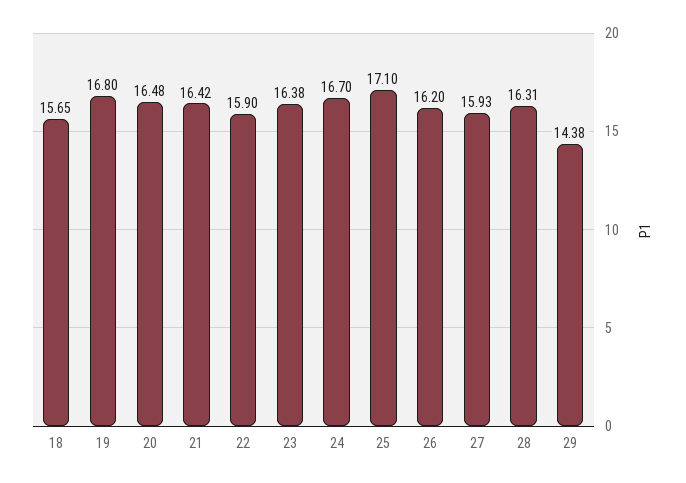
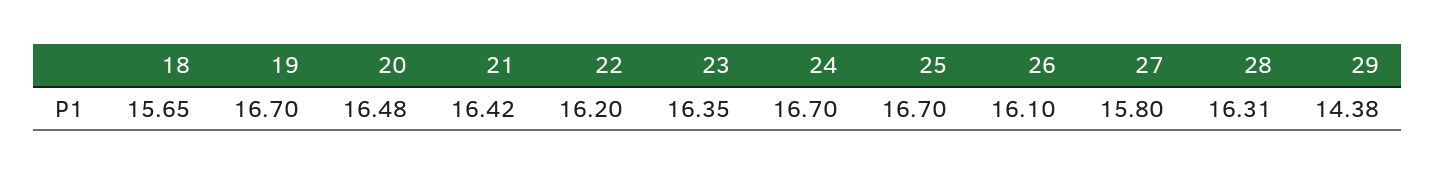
19: 16.8 -> 16.7
22: 15.9 -> 16.2
23: 16.38 -> 16.35
25: 17.1 -> 16.7
26: 16.2 -> 16.1
27: 15.93 -> 15.8

